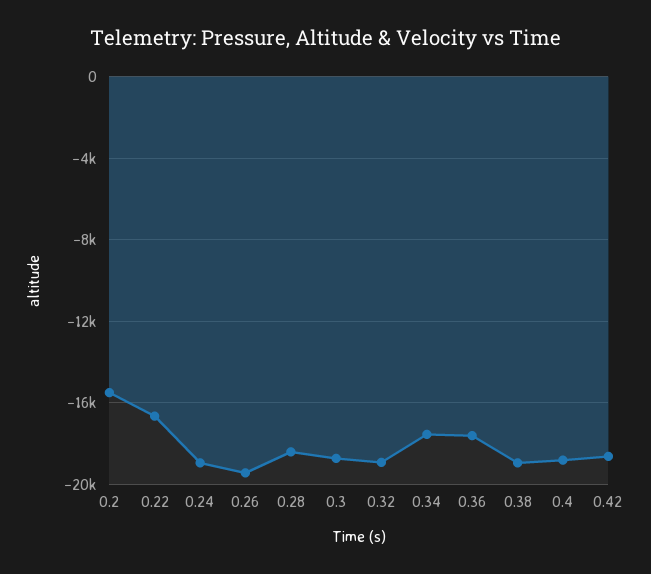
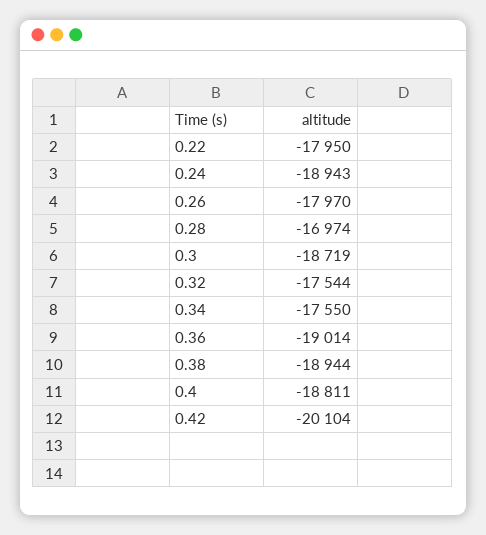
0.2: -15500 -> none
0.22: -16500 -> -17950
0.26: -19500 -> -17970
0.28: -18500 -> -16974
0.32: -19000 -> -17544
0.36: -17500 -> -19014
0.42: -18500 -> -20104

